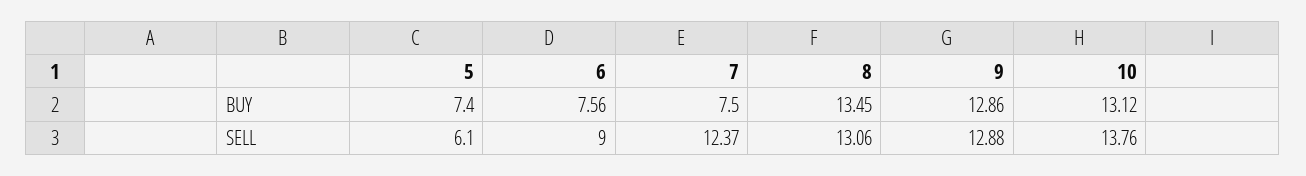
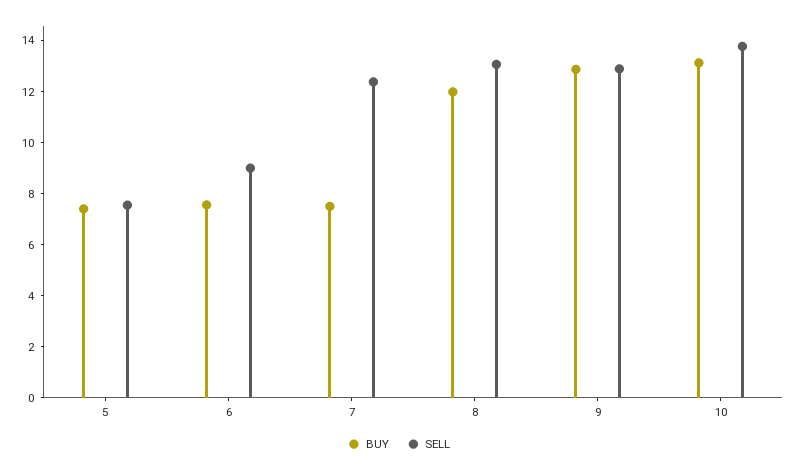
BUY, 8: 13.45 -> 12
SELL, 5: 6.1 -> 7.5

